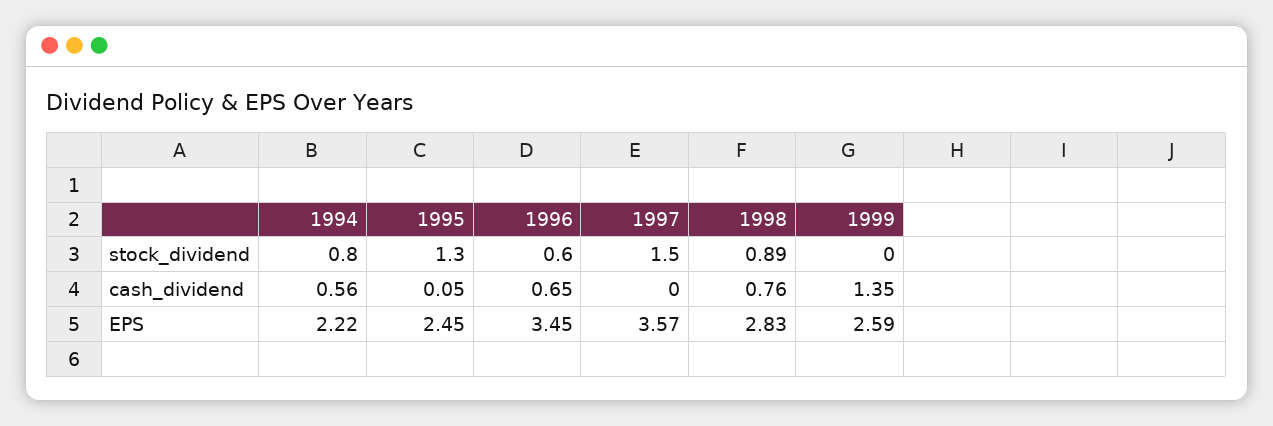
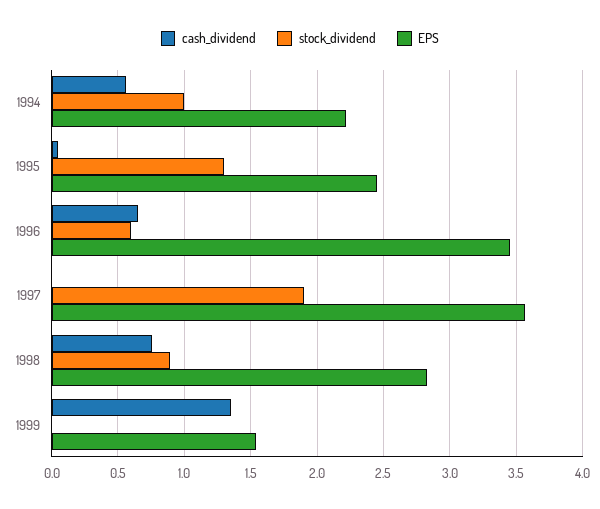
stock_dividend, 1994: 0.8 -> 1
stock_dividend, 1997: 1.5 -> 1.9
EPS, 1999: 2.59 -> 1.55

